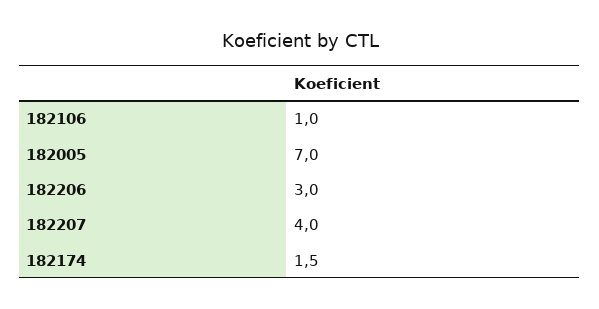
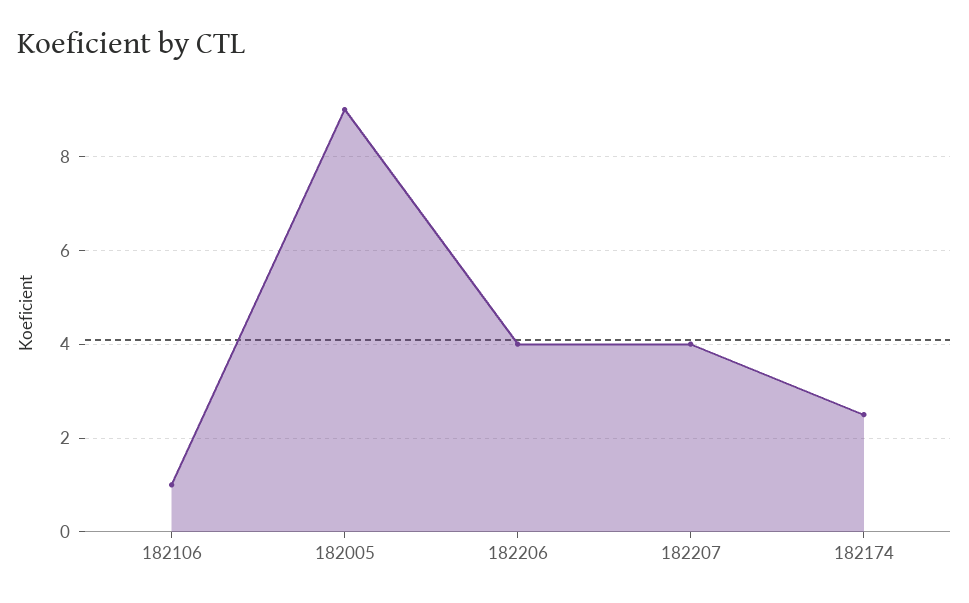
182005: 7 -> 9
182206: 3 -> 4
182174: 1.5 -> 2.5

